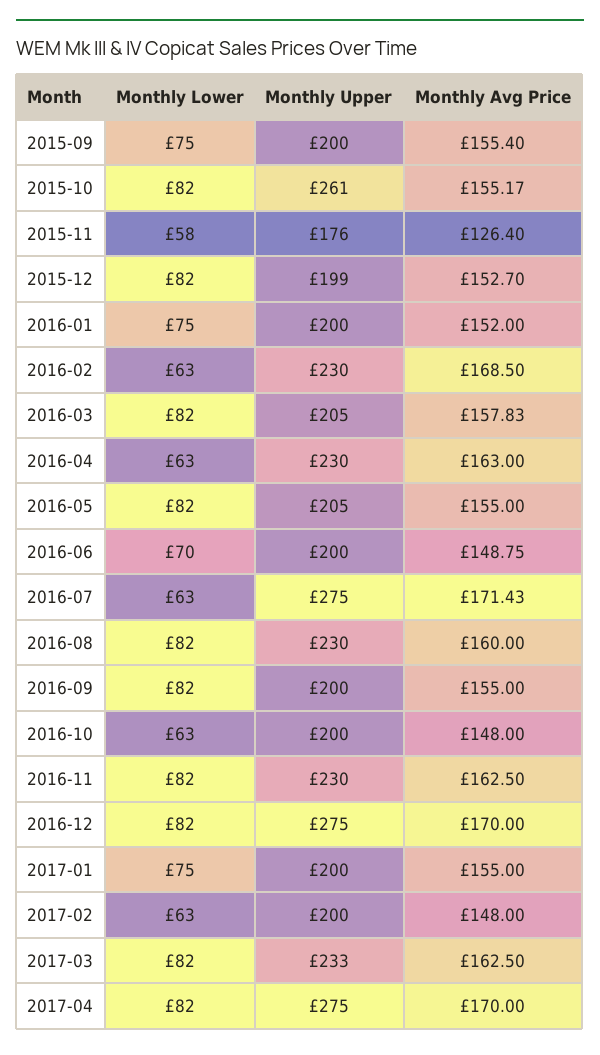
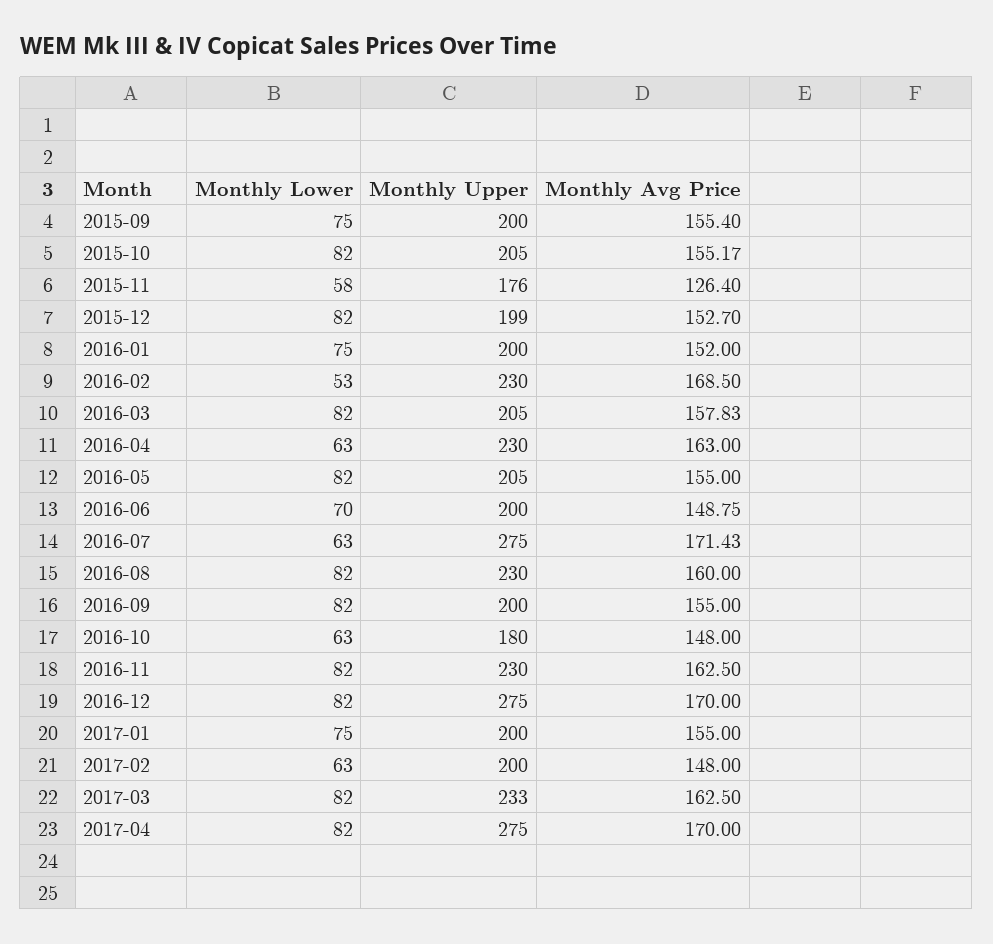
Monthly Upper, 2015-10: 261 -> 205
Monthly Lower, 2016-02: 63 -> 53
Monthly Upper, 2016-10: 200 -> 180

